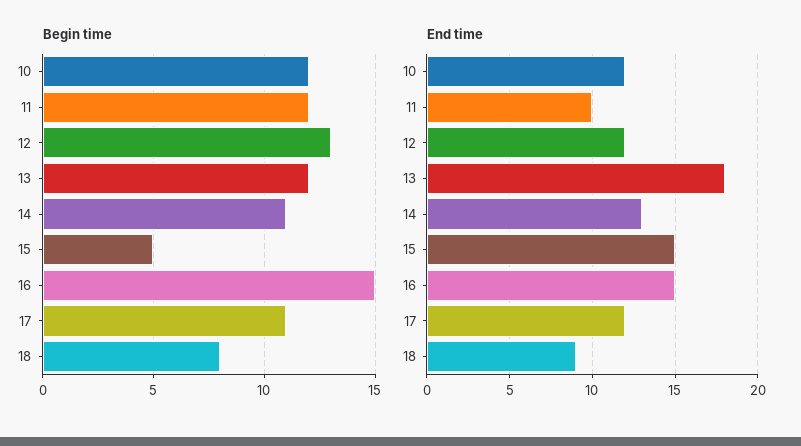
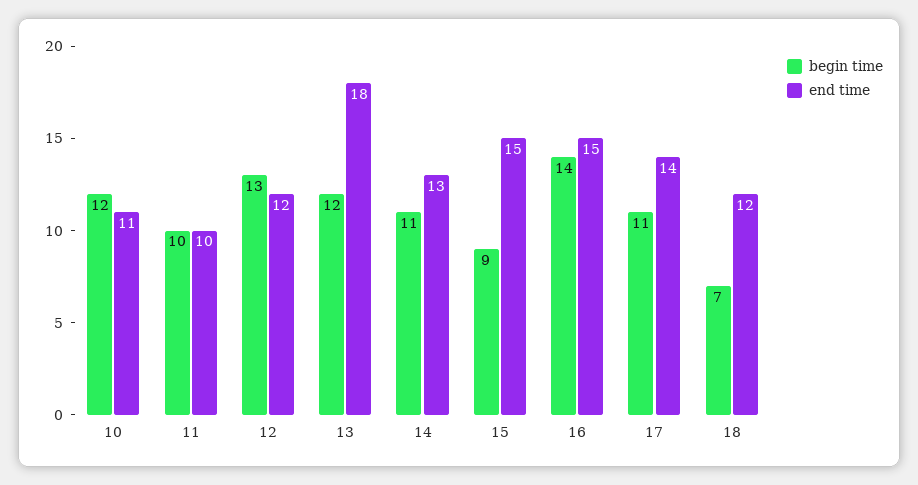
Begin time, 11: 12 -> 10
Begin time, 15: 5 -> 9
Begin time, 16: 15 -> 14
Begin time, 18: 8 -> 7
End time, 10: 12 -> 11
End time, 17: 12 -> 14
End time, 18: 9 -> 12

